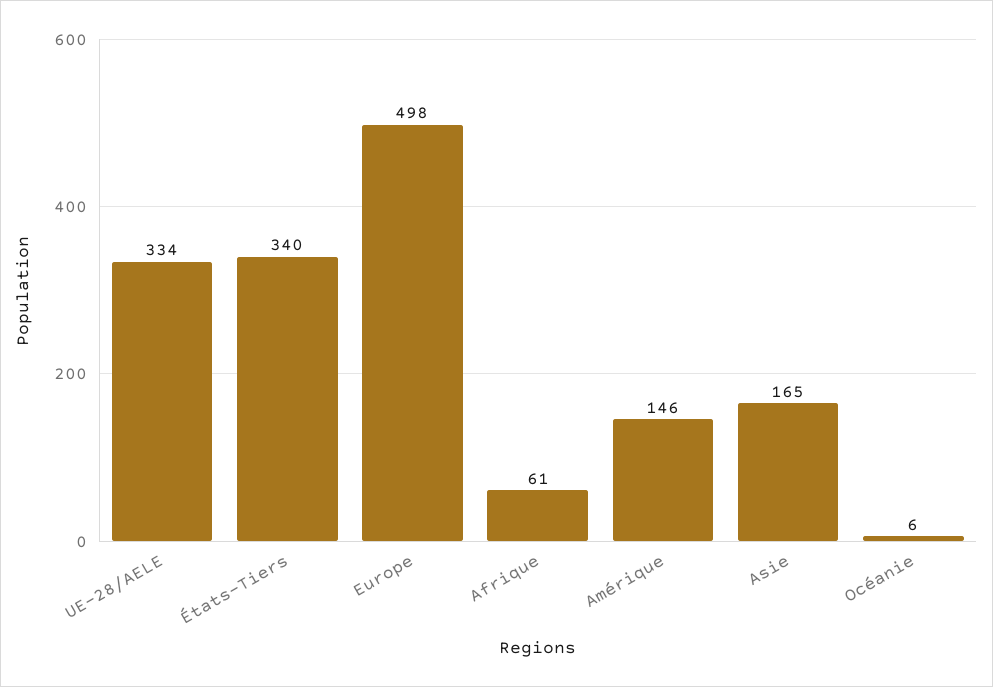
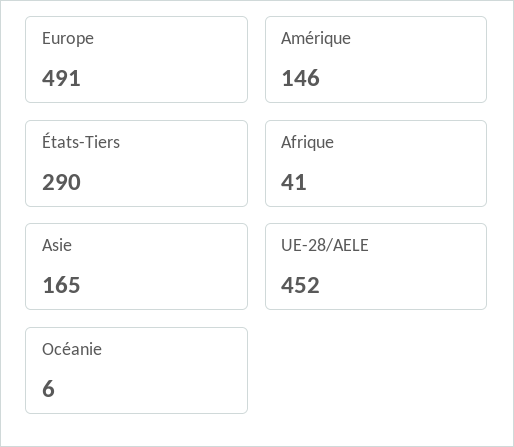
UE-28/AELE: 334 -> 452
États-Tiers: 340 -> 290
Europe: 498 -> 491
Afrique: 61 -> 41

